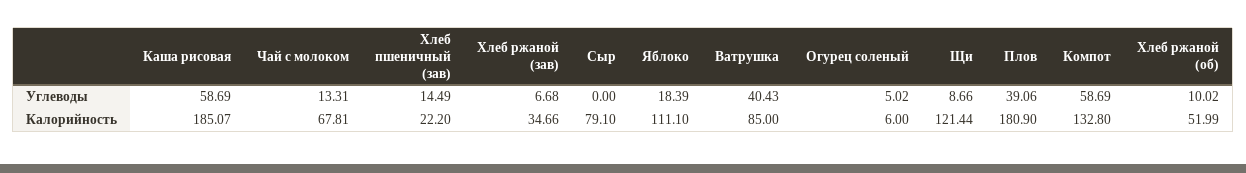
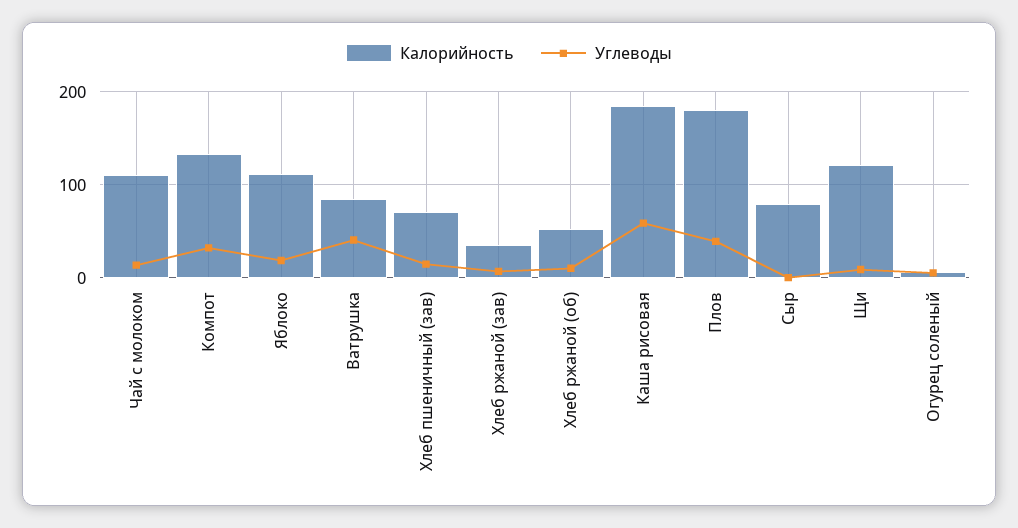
Углеводы, Компот: 58.69 -> 30
Калорийность, Чай с молоком: 67.81 -> 110
Калорийность, Хлеб пшеничный (зав): 22.2 -> 70

